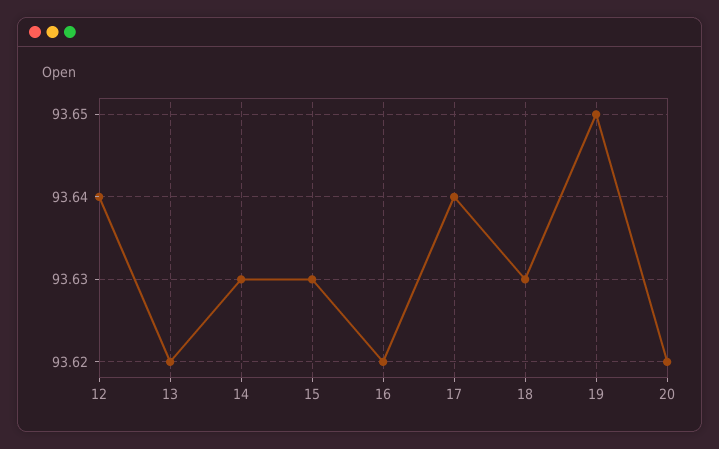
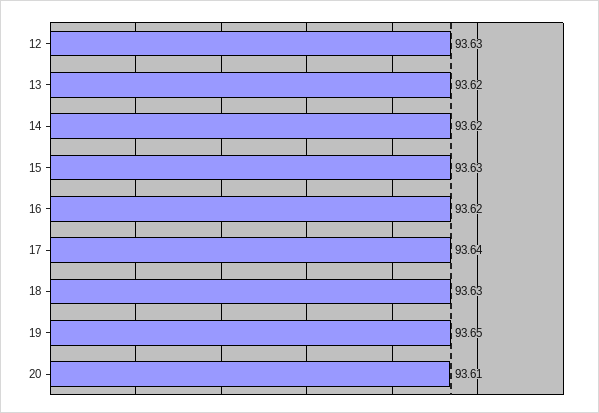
12: 93.64 -> 93.63
14: 93.63 -> 93.62
20: 93.62 -> 93.61

